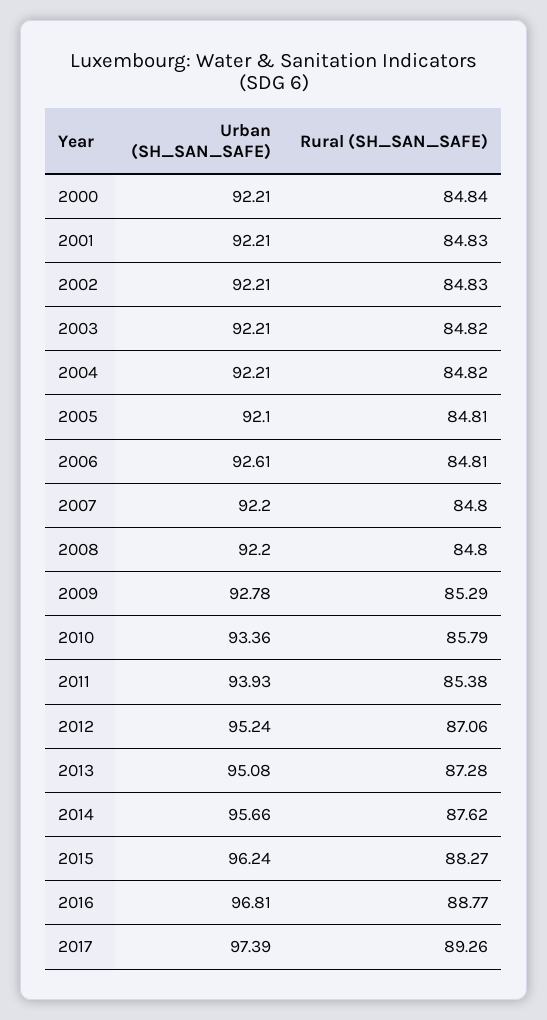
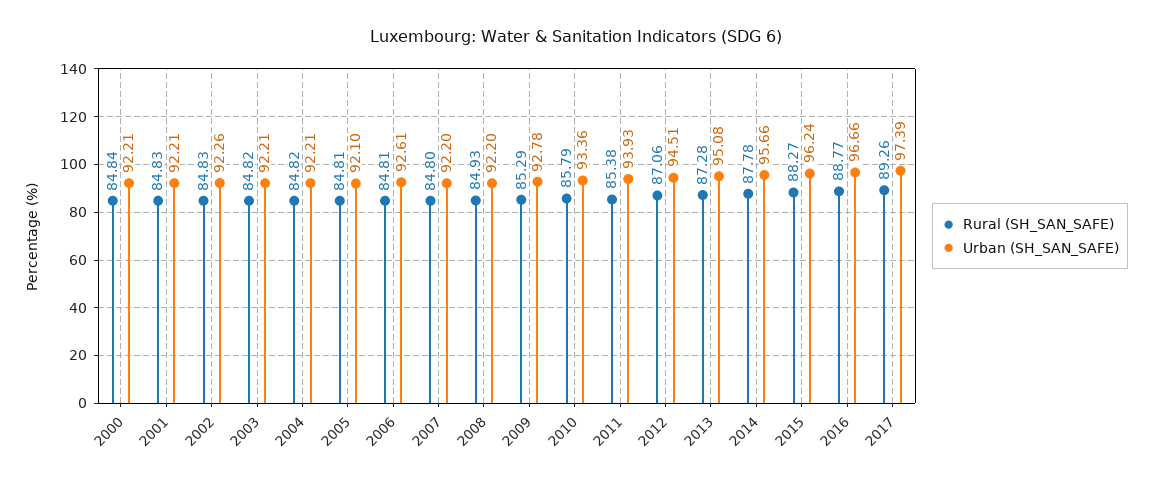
Urban (SH_SAN_SAFE), 2002: 92.21 -> 92.26
Rural (SH_SAN_SAFE), 2008: 84.8 -> 84.93
Urban (SH_SAN_SAFE), 2012: 95.24 -> 94.51
Rural (SH_SAN_SAFE), 2014: 87.62 -> 87.78
Urban (SH_SAN_SAFE), 2016: 96.81 -> 96.66

